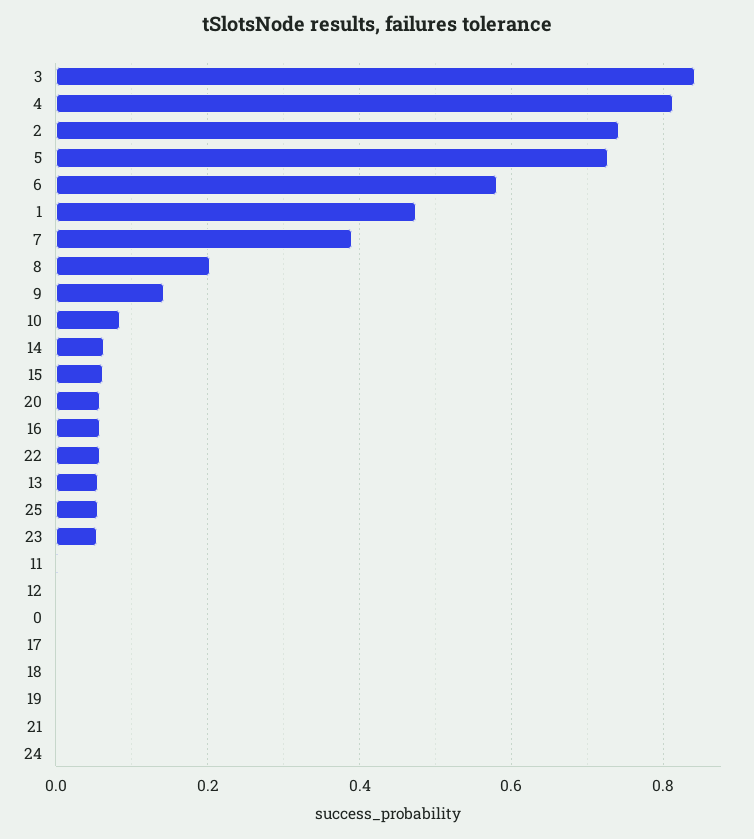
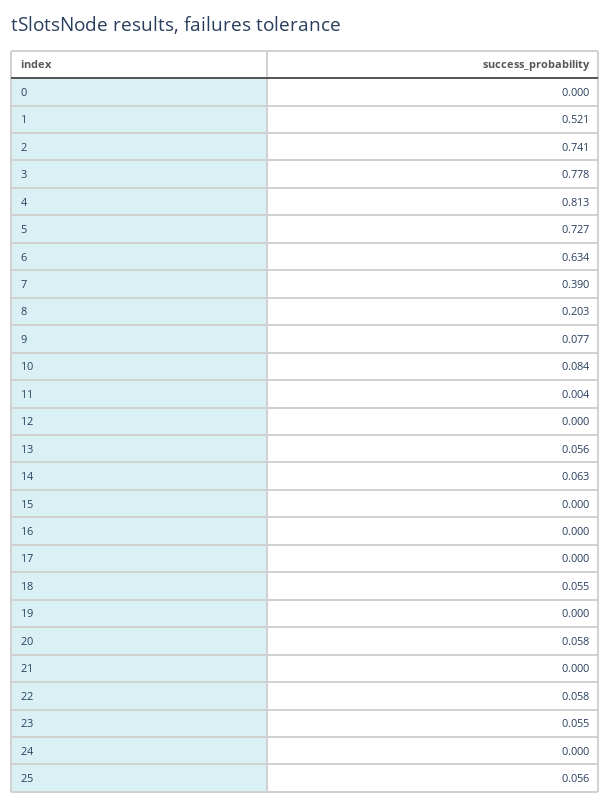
3: 0.84 -> 0.778
6: 0.58 -> 0.634
1: 0.48 -> 0.521
9: 0.14 -> 0.077
15: 0.06 -> 0
16: 0.06 -> 0
18: 0 -> 0.055

